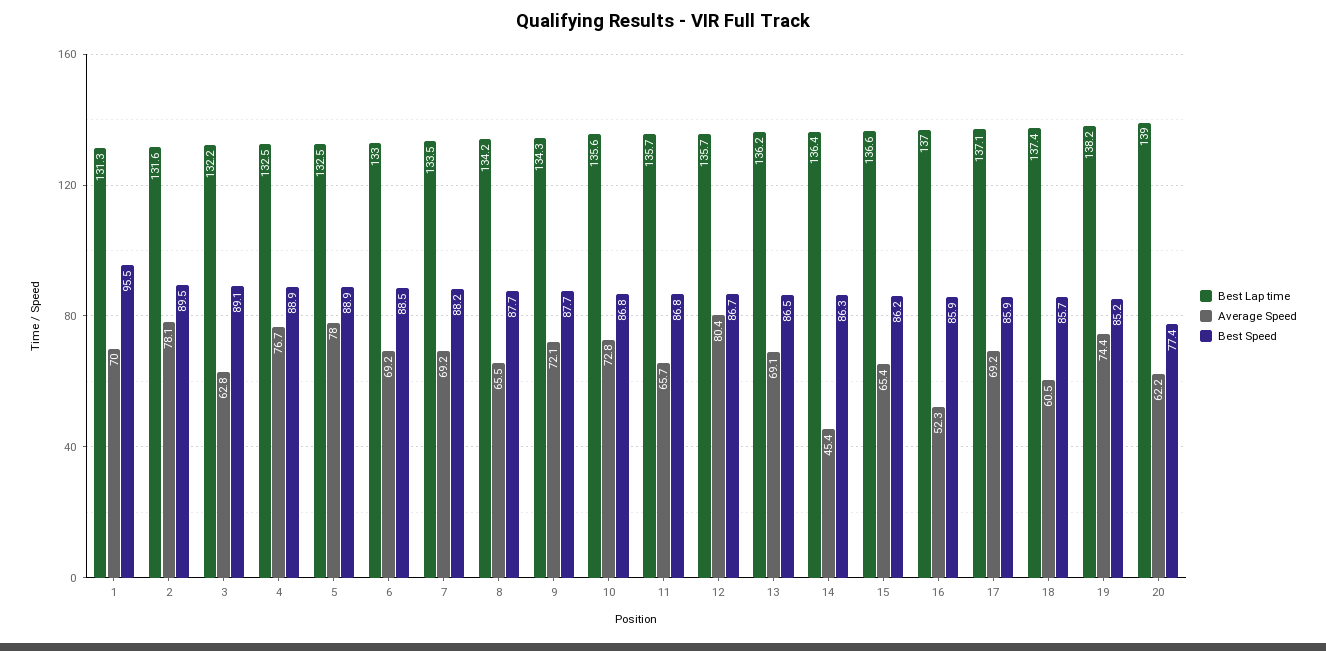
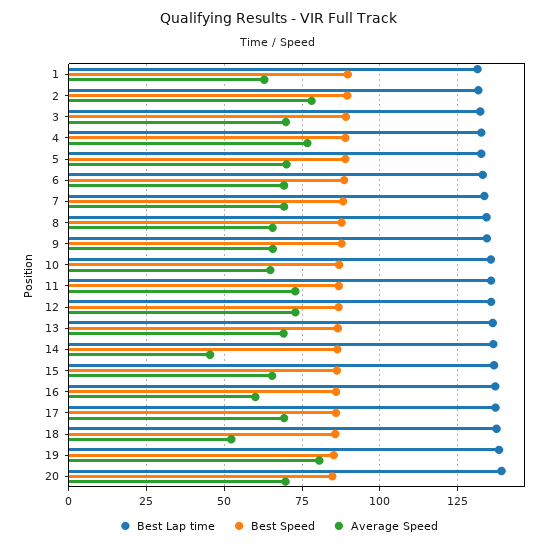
Average Speed, 1: 70 -> 62.5
Best Speed, 1: 95.5 -> 90
Average Speed, 3: 62.8 -> 70
Average Speed, 5: 78 -> 70
Average Speed, 9: 72.1 -> 65
Average Speed, 10: 72.8 -> 65
Average Speed, 11: 65.7 -> 72.5
Average Speed, 12: 80.4 -> 72.5
Average Speed, 16: 52.3 -> 60
Average Speed, 18: 60.5 -> 52.5
Average Speed, 19: 74.4 -> 80
Average Speed, 20: 62.2 -> 70
Best Speed, 20: 77.4 -> 85

